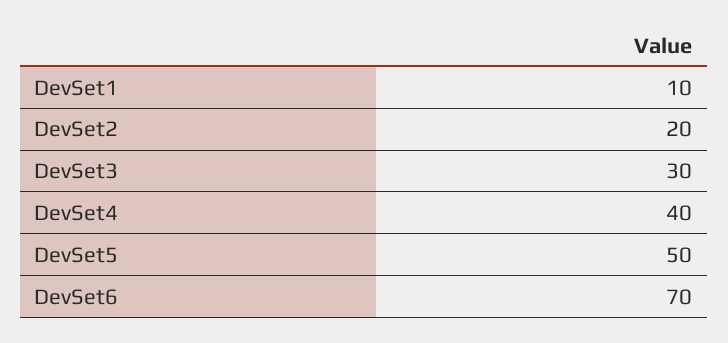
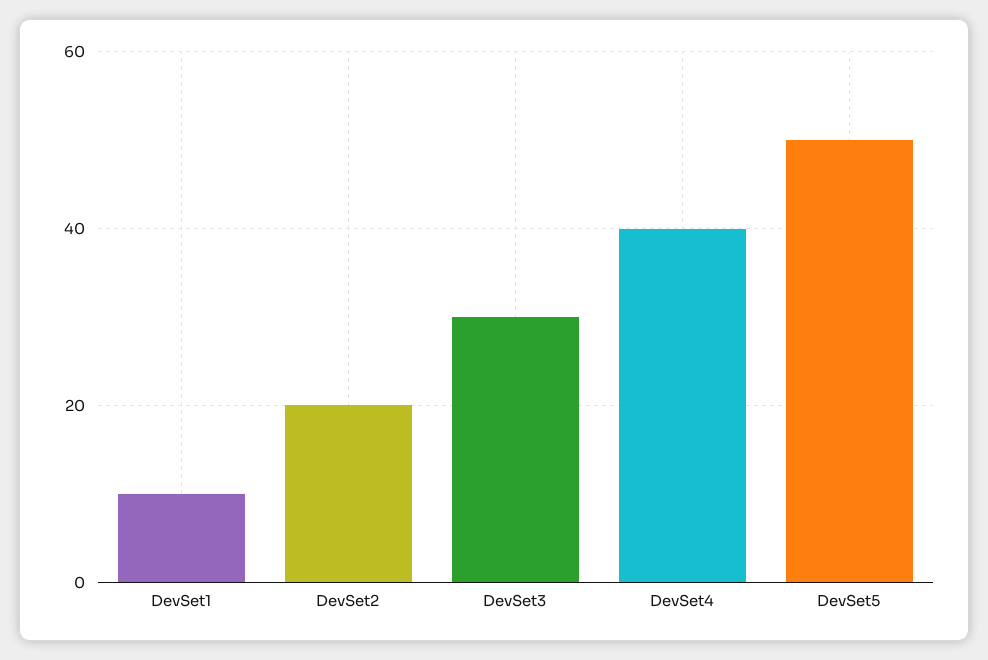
DevSet6: 70 -> none

